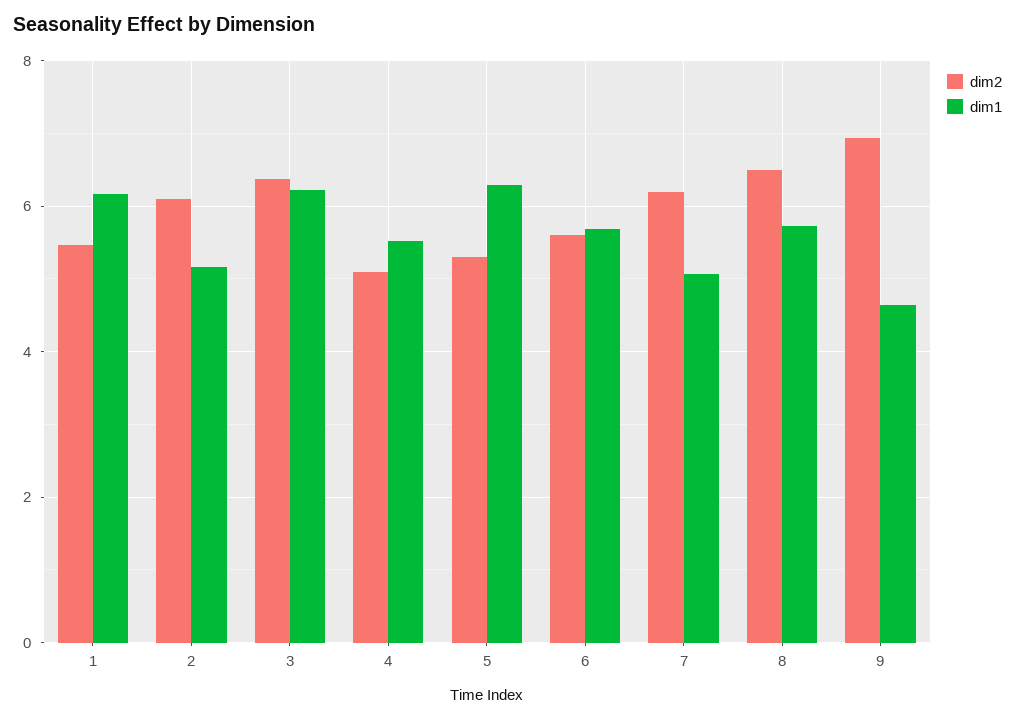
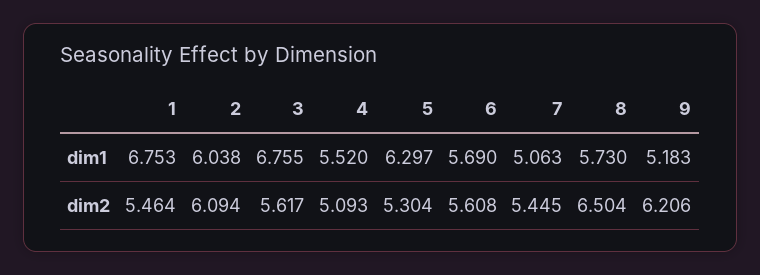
dim1, 1: 6.2 -> 6.753
dim1, 2: 5.2 -> 6.038
dim2, 3: 6.4 -> 5.617
dim1, 3: 6.2 -> 6.755
dim2, 7: 6.2 -> 5.445
dim2, 9: 7 -> 6.206
dim1, 9: 4.6 -> 5.183

